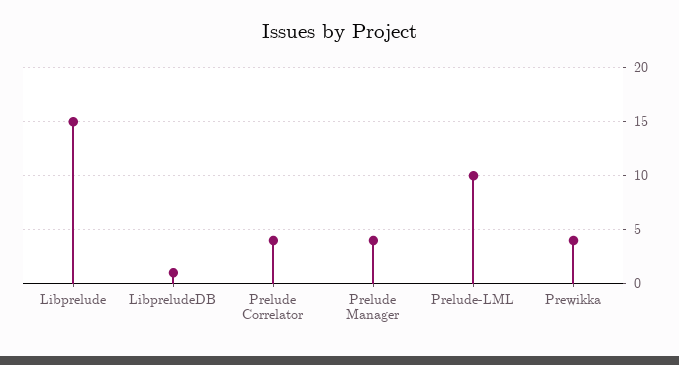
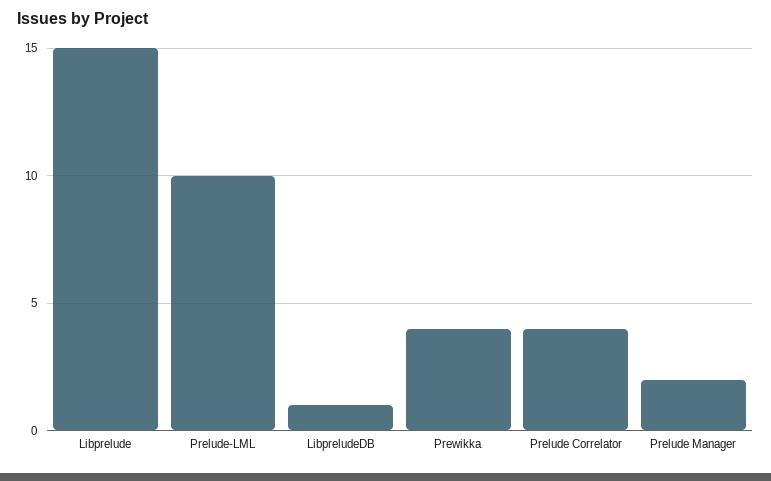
Prelude Manager: 4 -> 2

